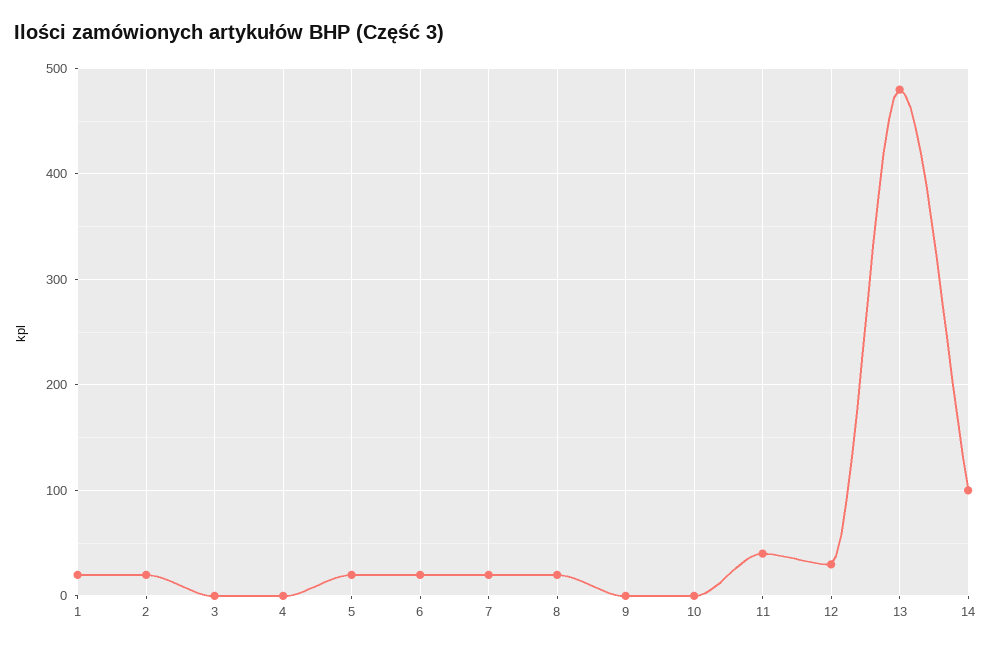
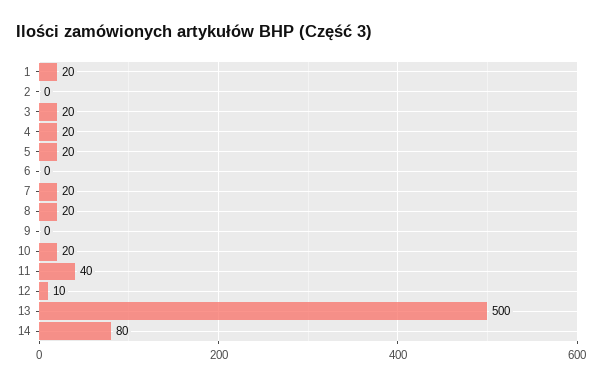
2: 20 -> 0
3: 0 -> 20
4: 0 -> 20
6: 20 -> 0
10: 0 -> 20
12: 30 -> 10
13: 480 -> 500
14: 100 -> 80

